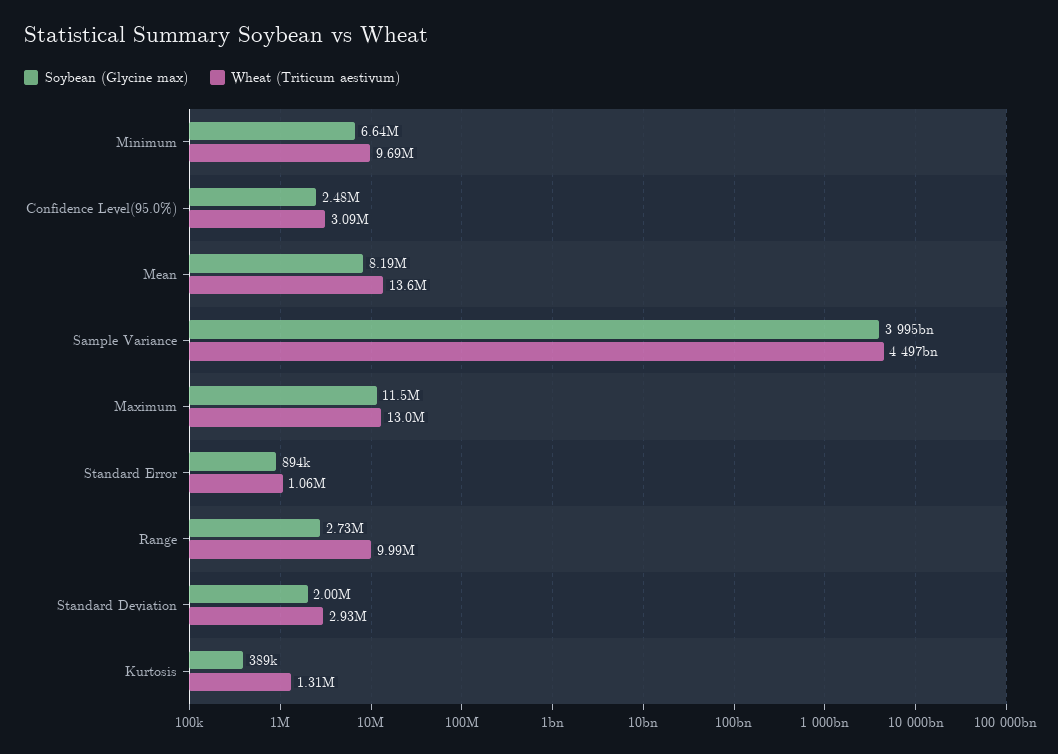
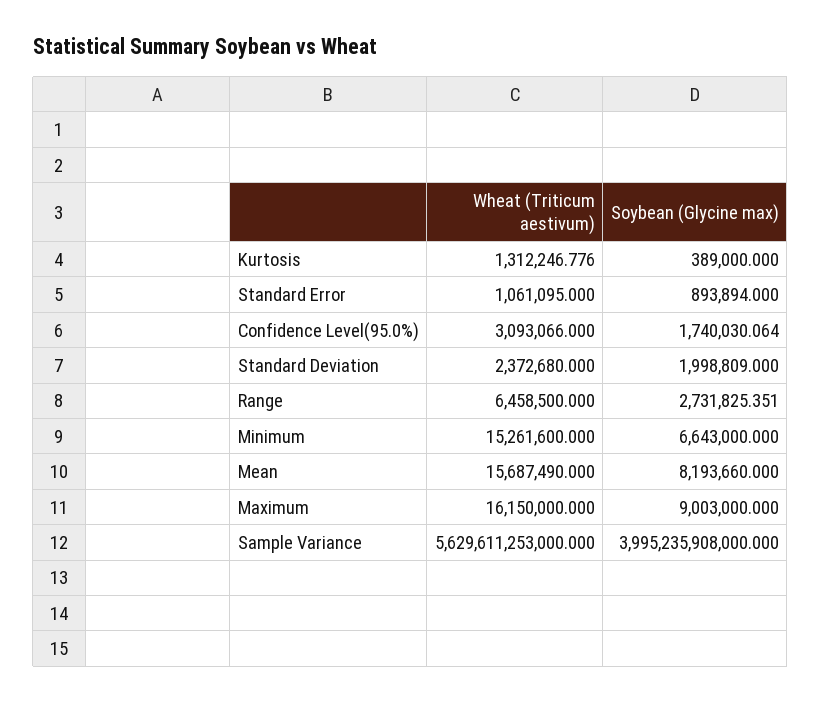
Wheat (Triticum aestivum), Minimum: 9690000 -> 15261600
Soybean (Glycine max), Confidence Level(95.0%): 2480000 -> 1740030.064
Wheat (Triticum aestivum), Mean: 13600000 -> 15687490
Wheat (Triticum aestivum), Sample Variance: 4497000000000 -> 5629611253000
Soybean (Glycine max), Maximum: 11500000 -> 9003000
Wheat (Triticum aestivum), Maximum: 13000000 -> 16150000
Wheat (Triticum aestivum), Range: 9990000 -> 6458500
Wheat (Triticum aestivum), Standard Deviation: 2930000 -> 2372680

